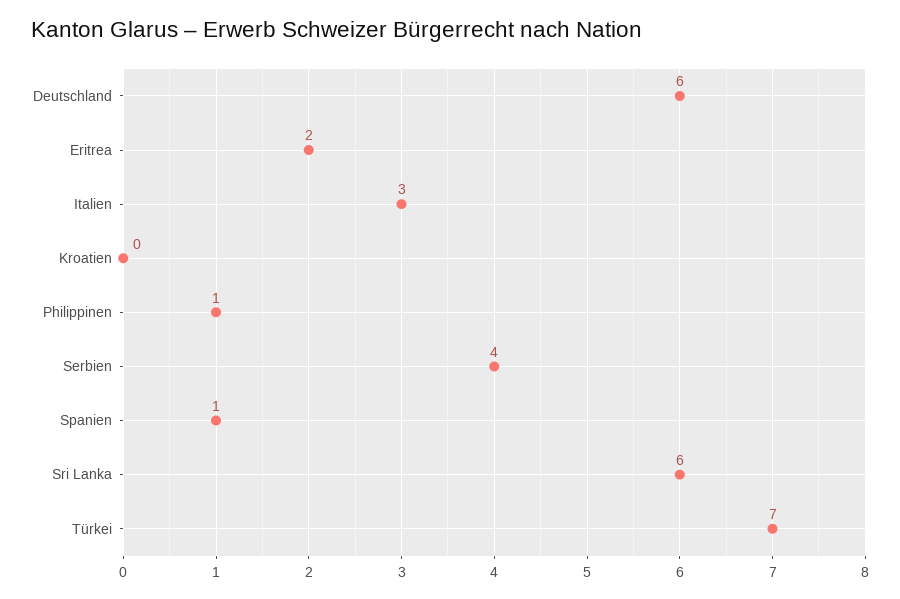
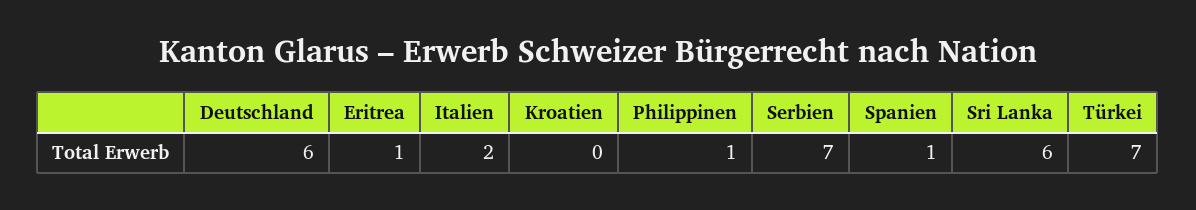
Eritrea: 2 -> 1
Italien: 3 -> 2
Serbien: 4 -> 7

